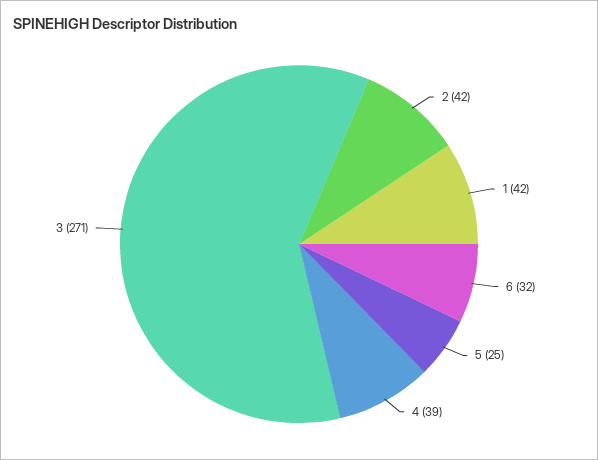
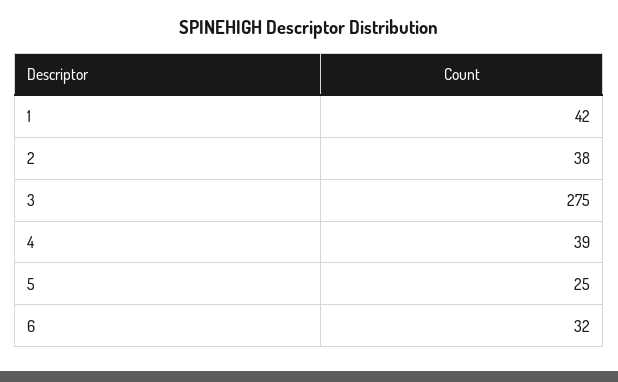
2: 42 -> 38
3: 271 -> 275

